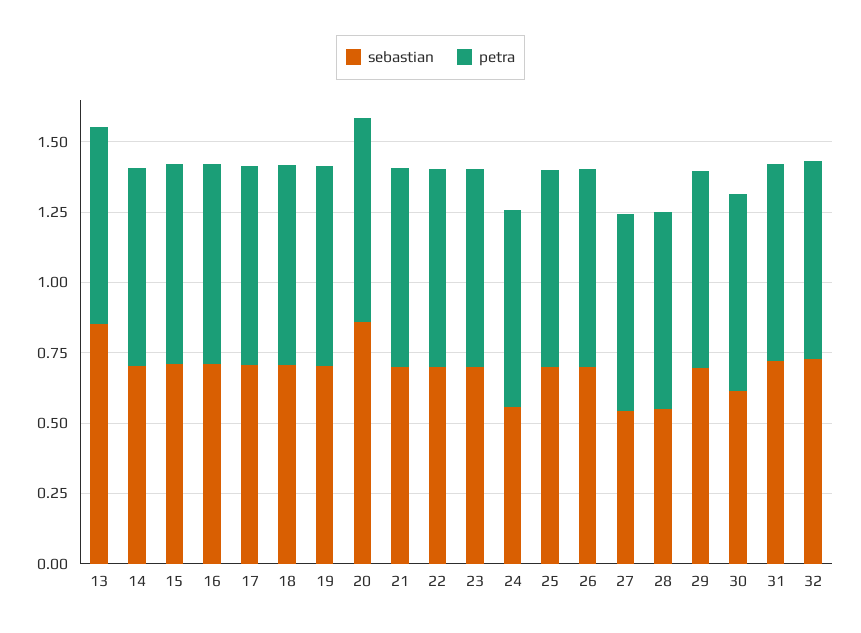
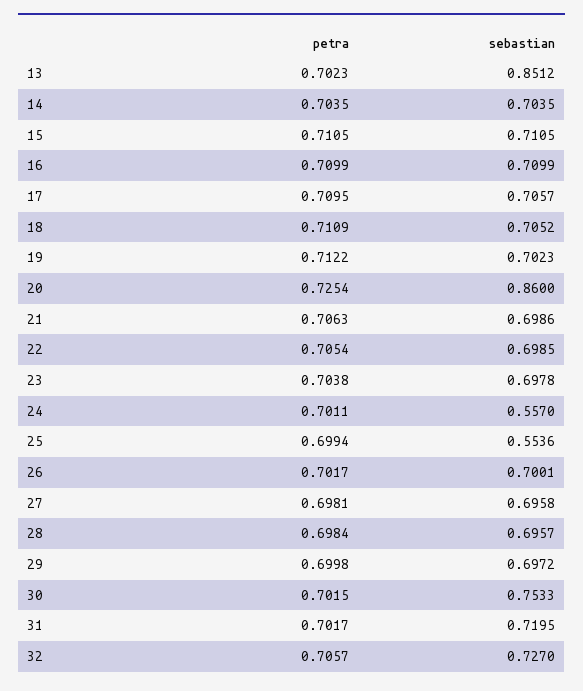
sebastian, 25: 0.7 -> 0.5536
sebastian, 27: 0.55 -> 0.6958
sebastian, 28: 0.55 -> 0.6957
sebastian, 30: 0.6 -> 0.7533

